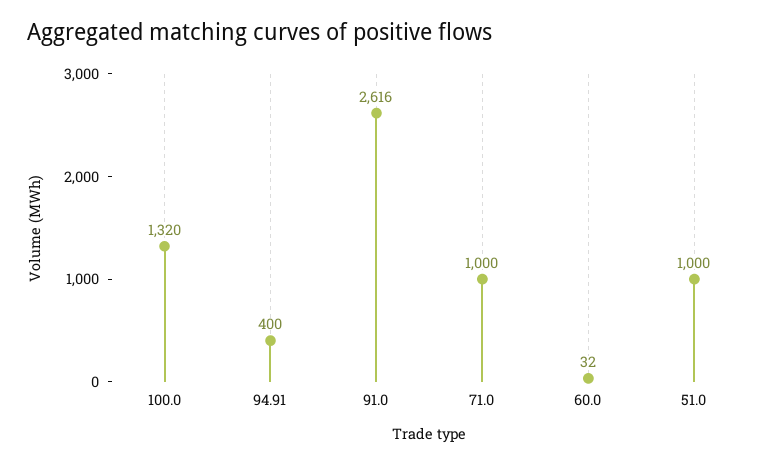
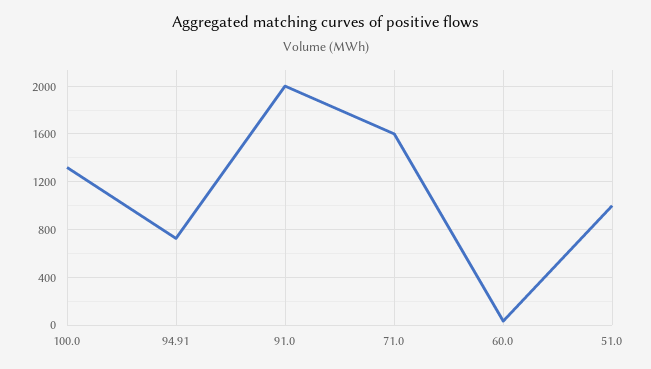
94.91: 400 -> 700
91.0: 2616 -> 2000
71.0: 1000 -> 1600

